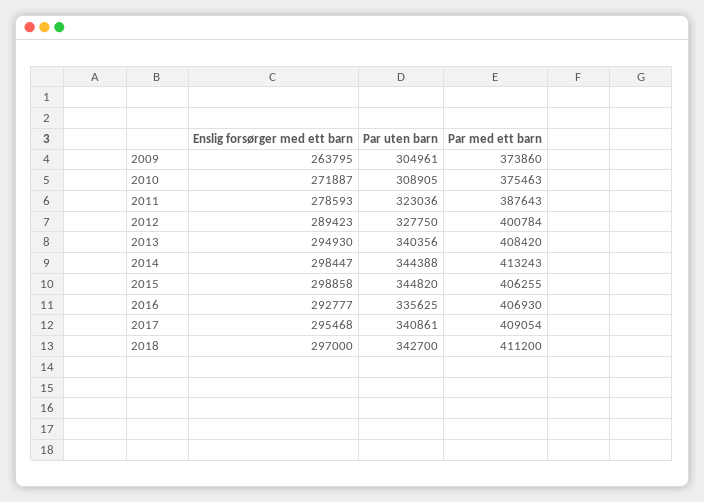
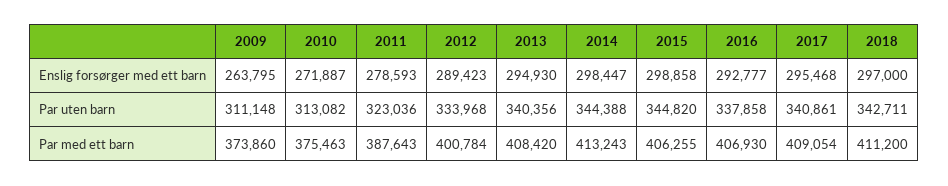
Par uten barn, 2009: 304961 -> 311148
Par uten barn, 2010: 308905 -> 313082
Par uten barn, 2012: 327750 -> 333968
Par uten barn, 2016: 335625 -> 337858
Par uten barn, 2018: 342700 -> 342711

